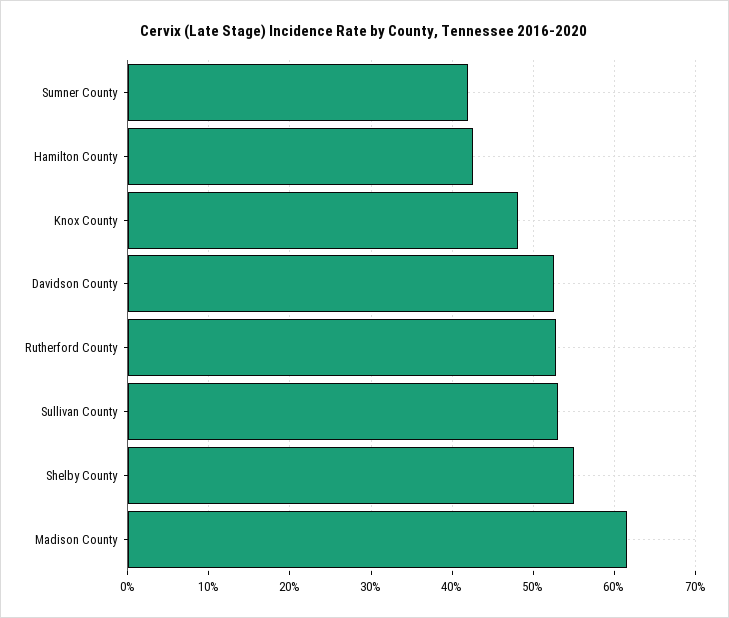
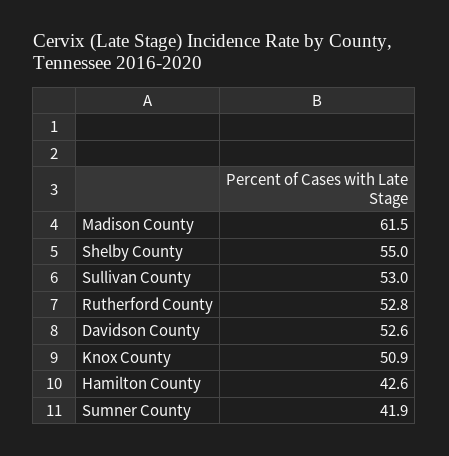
Knox County: 48 -> 50.9

